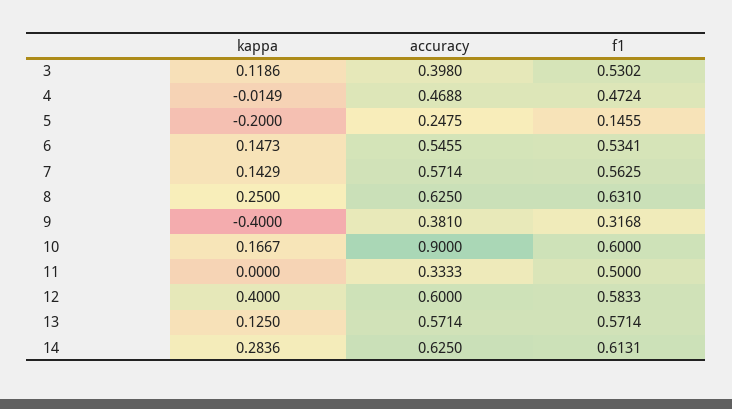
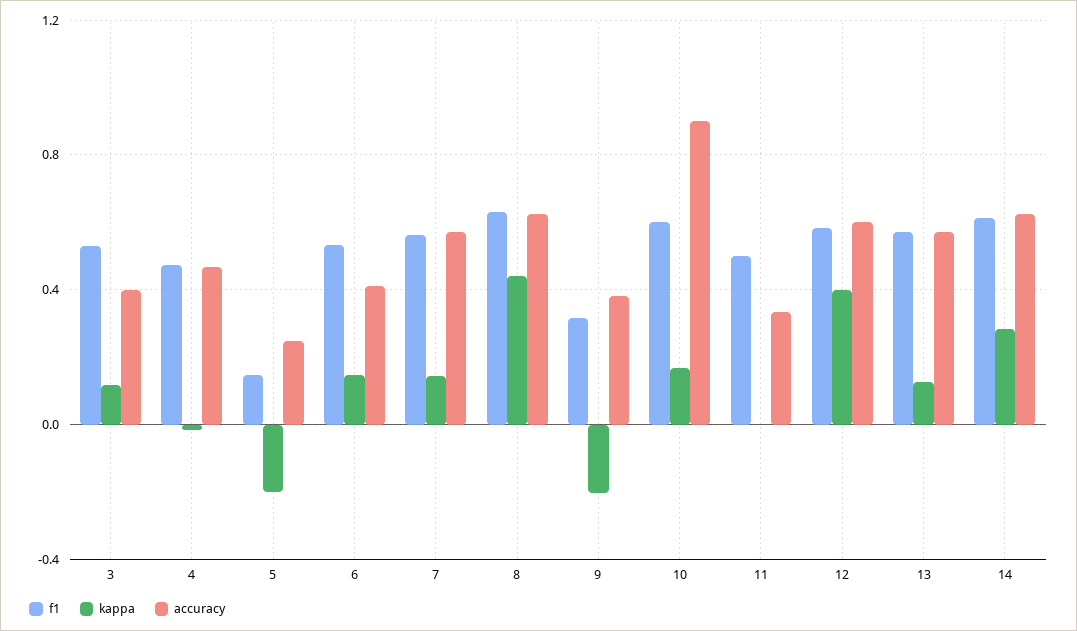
accuracy, 6: 0.5455 -> 0.4
kappa, 8: 0.25 -> 0.45
kappa, 9: -0.4 -> -0.2

